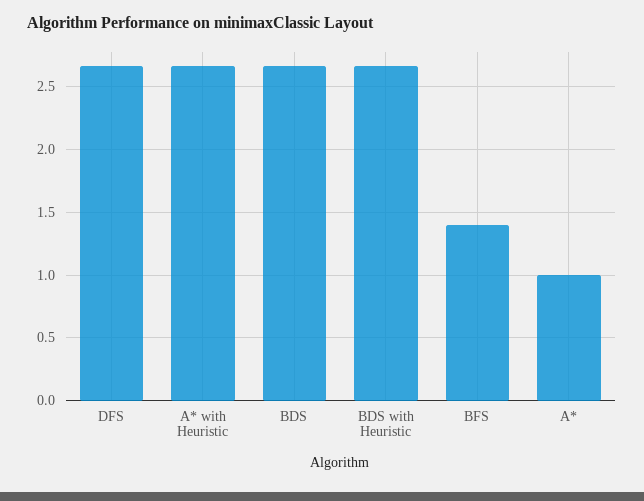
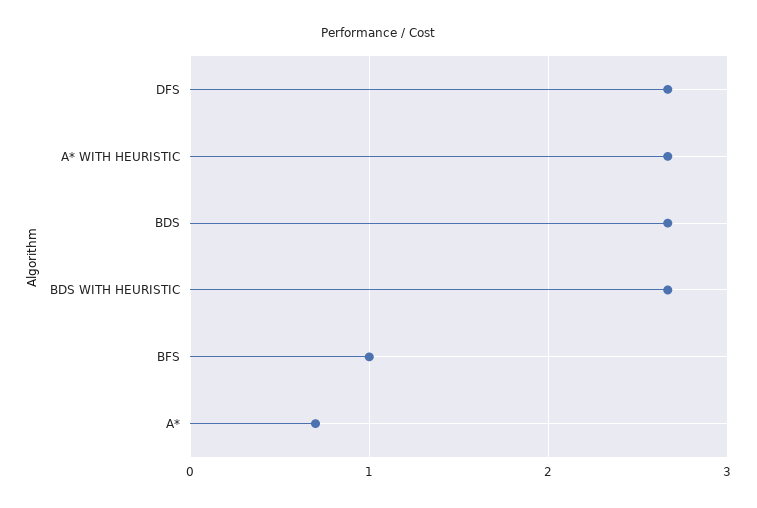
BFS: 1.4 -> 1
A*: 1 -> 0.7

